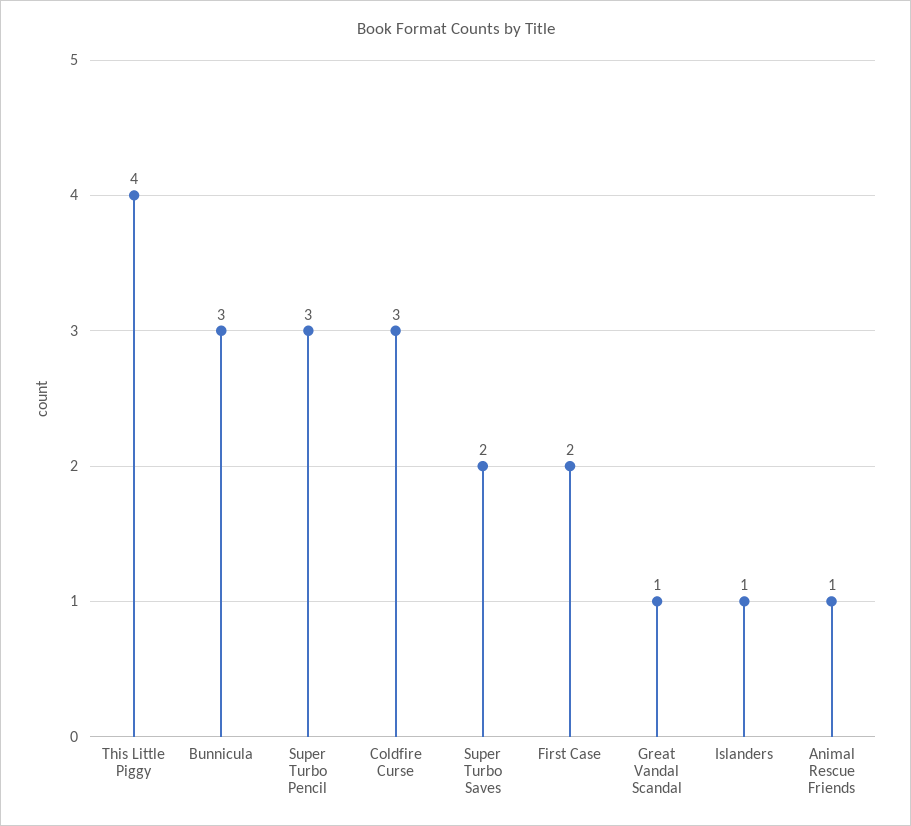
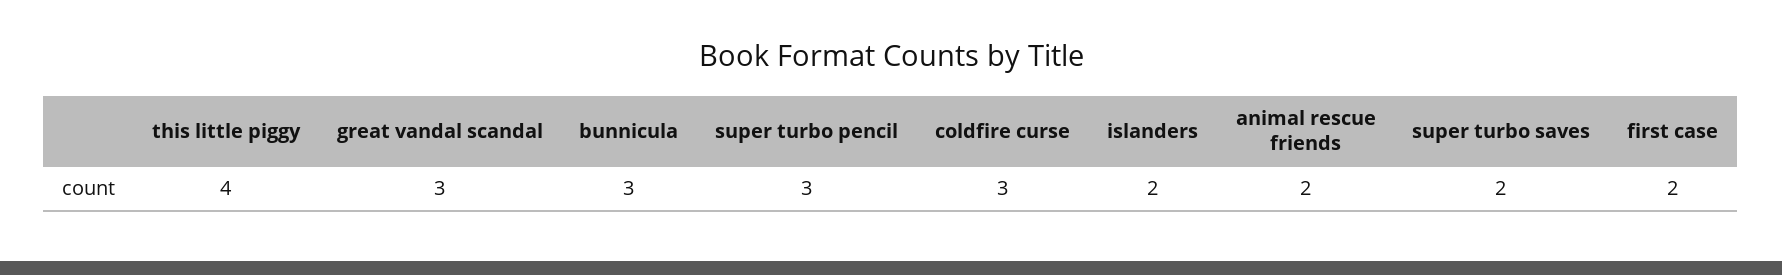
Great Vandal Scandal: 1 -> 3
Islanders: 1 -> 2
Animal Rescue Friends: 1 -> 2

